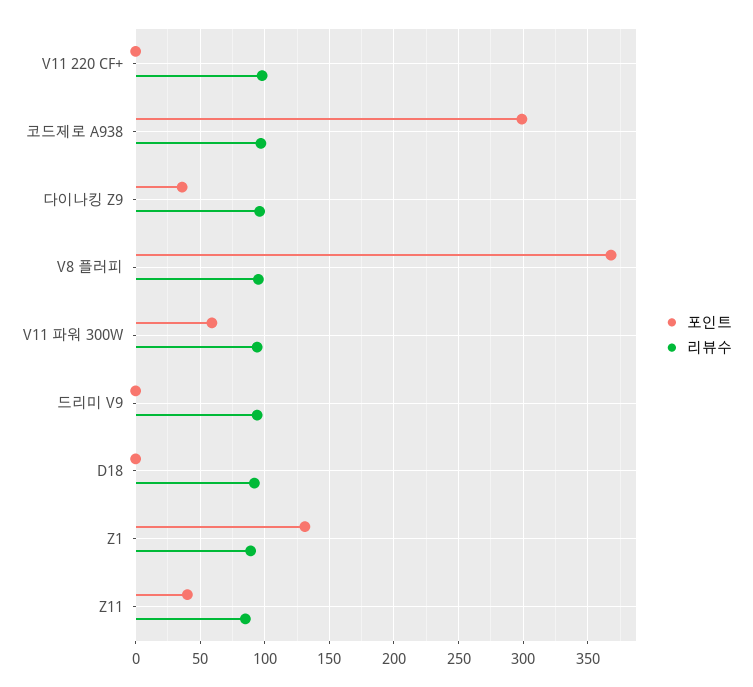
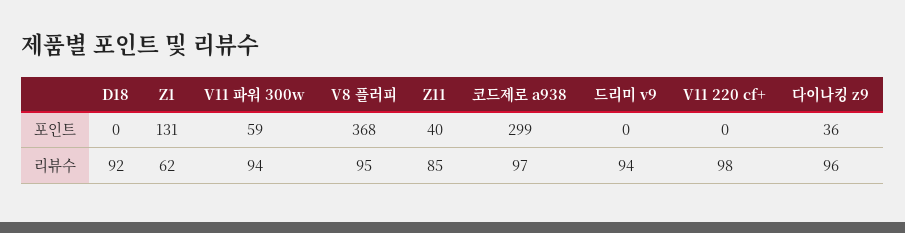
리뷰수, Z1: 90 -> 62

